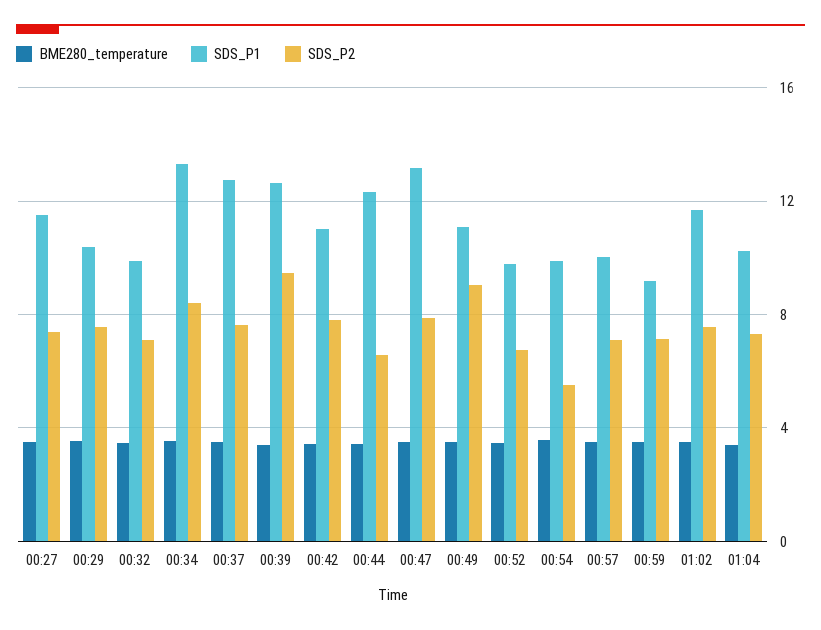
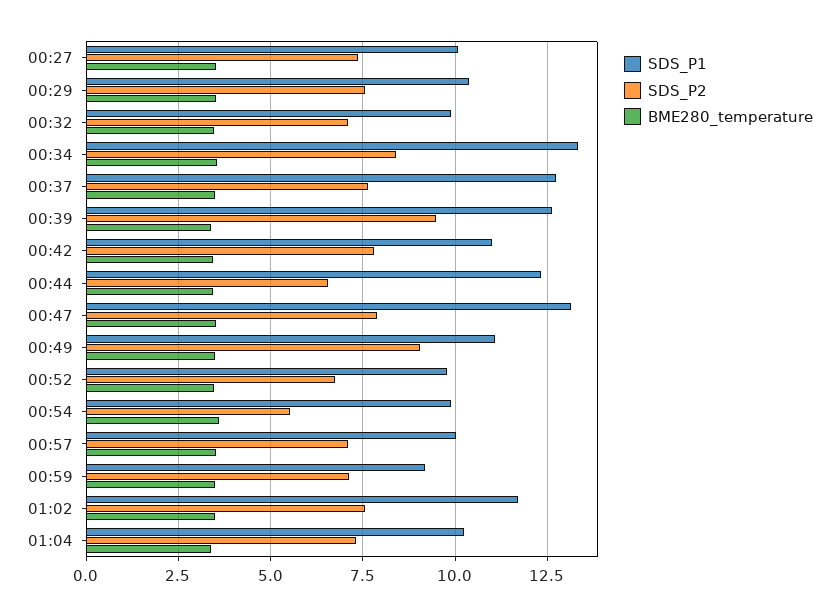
SDS_P1, 00:27: 11.5 -> 10

